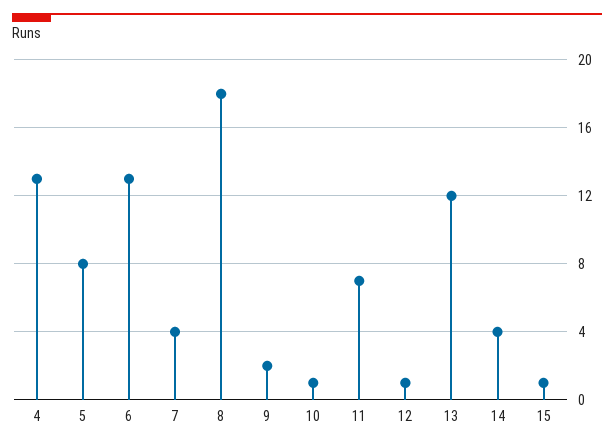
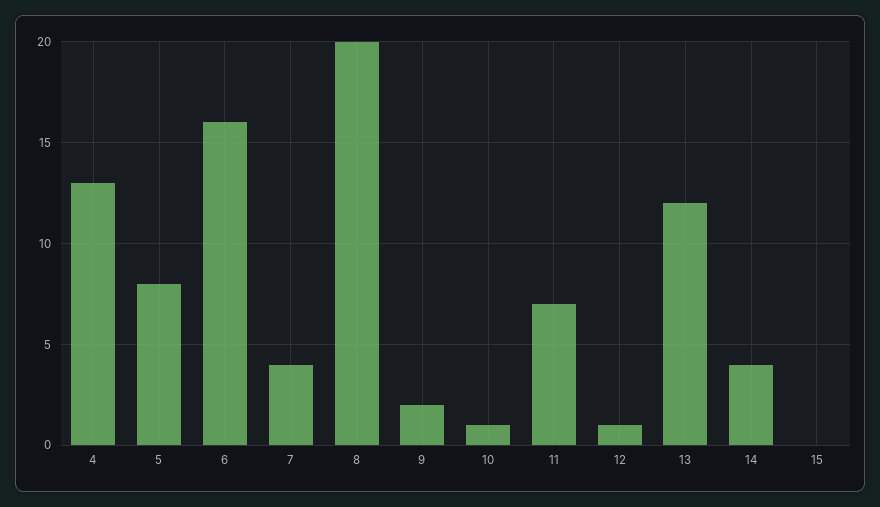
6: 13 -> 16
8: 18 -> 20
15: 1 -> 0

